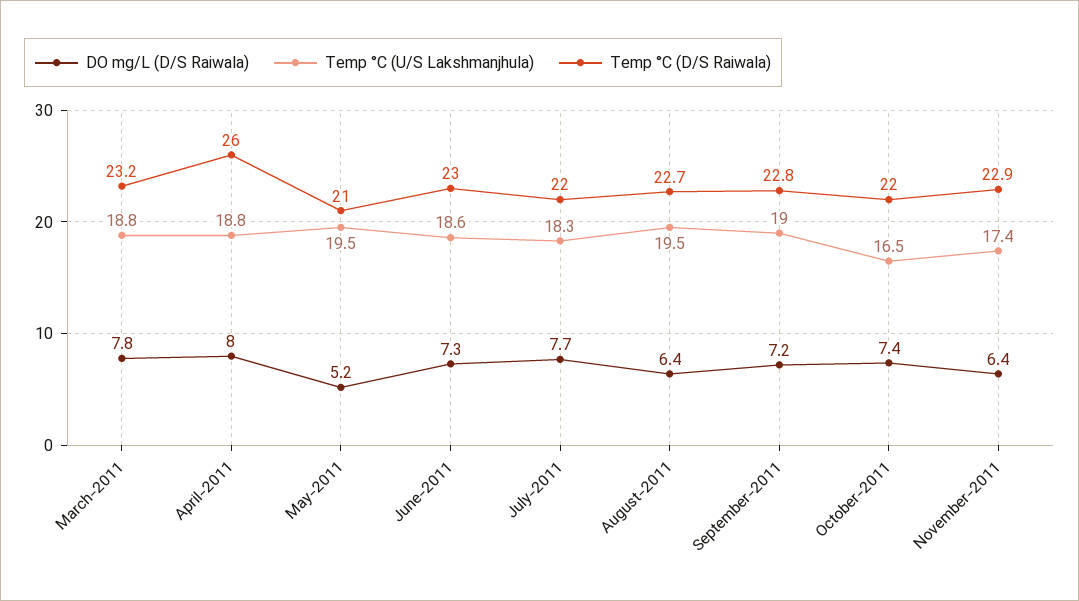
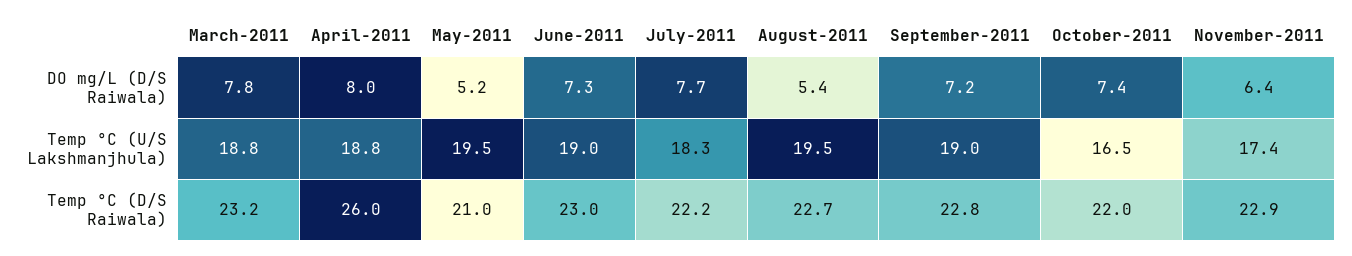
Temp °C (U/S Lakshmanjhula), June-2011: 18.6 -> 19
Temp °C (D/S Raiwala), July-2011: 22 -> 22.2
DO mg/L (D/S Raiwala), August-2011: 6.4 -> 5.4

